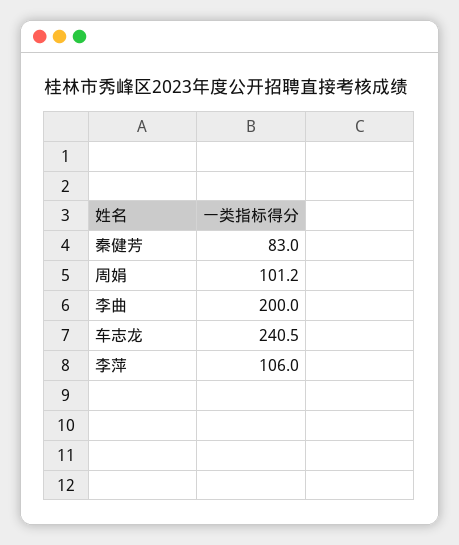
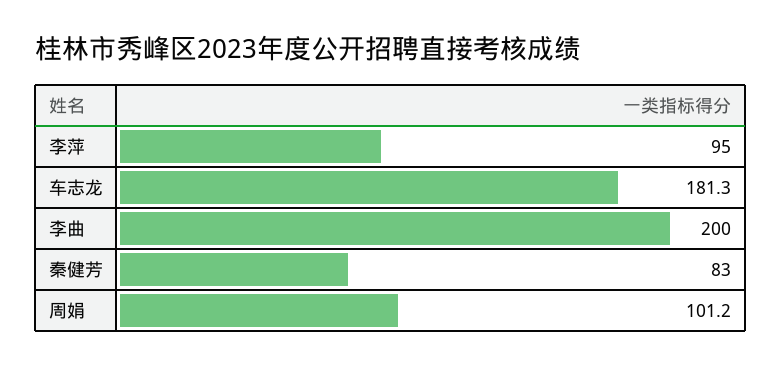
车志龙: 240.5 -> 181.3
李萍: 106 -> 95

